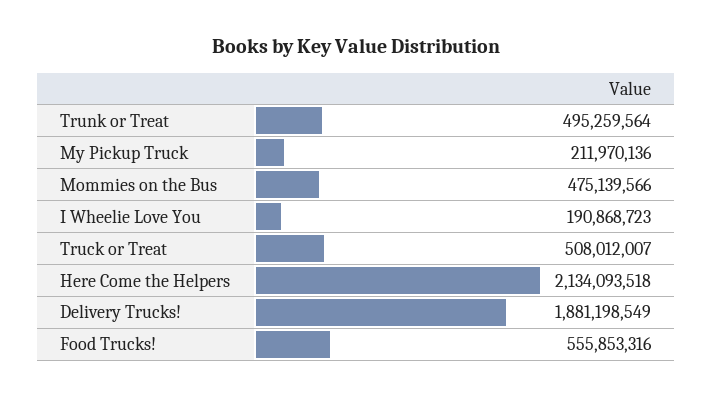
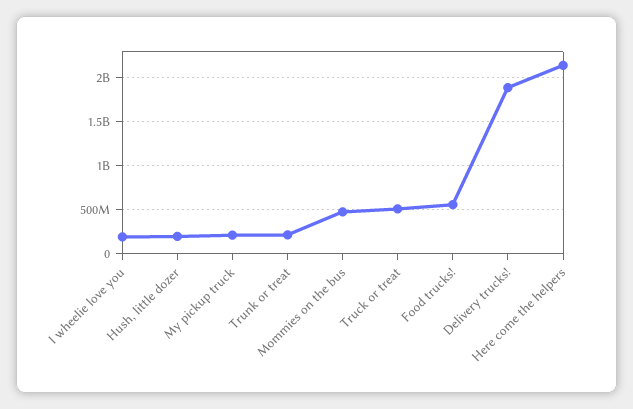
Trunk or Treat: 495259564 -> 200000000
Hush, little dozer: none -> 200000000

